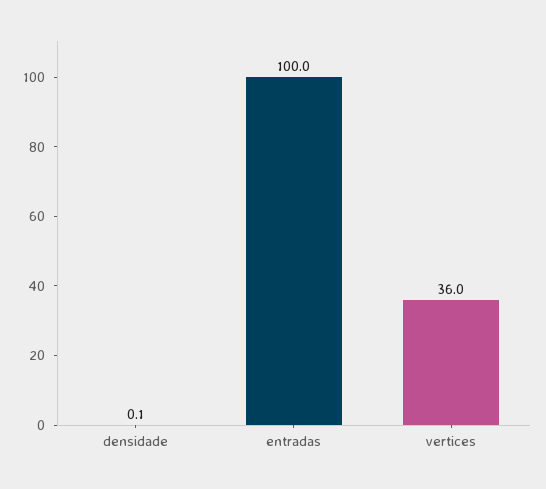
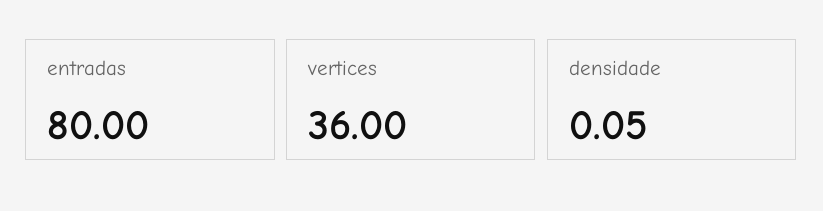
entradas: 100 -> 80

